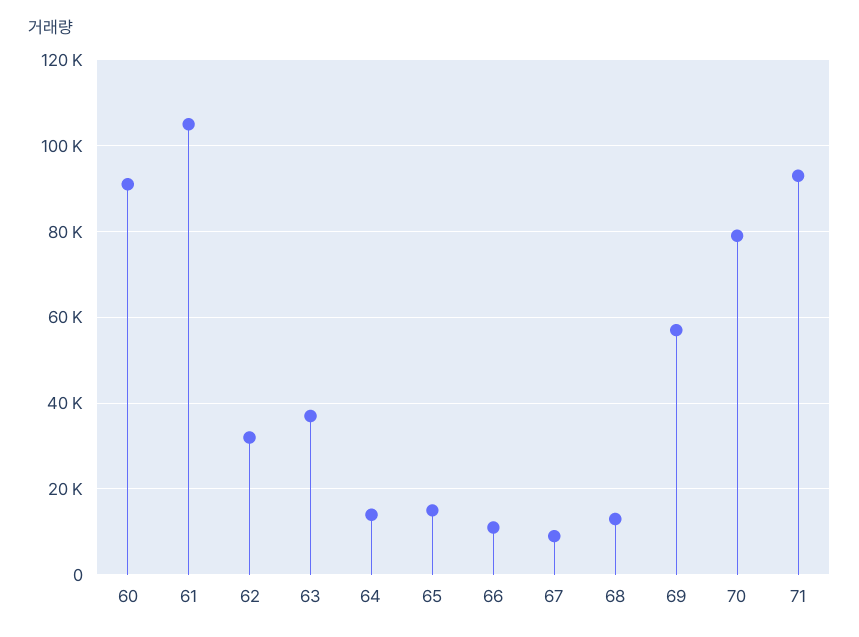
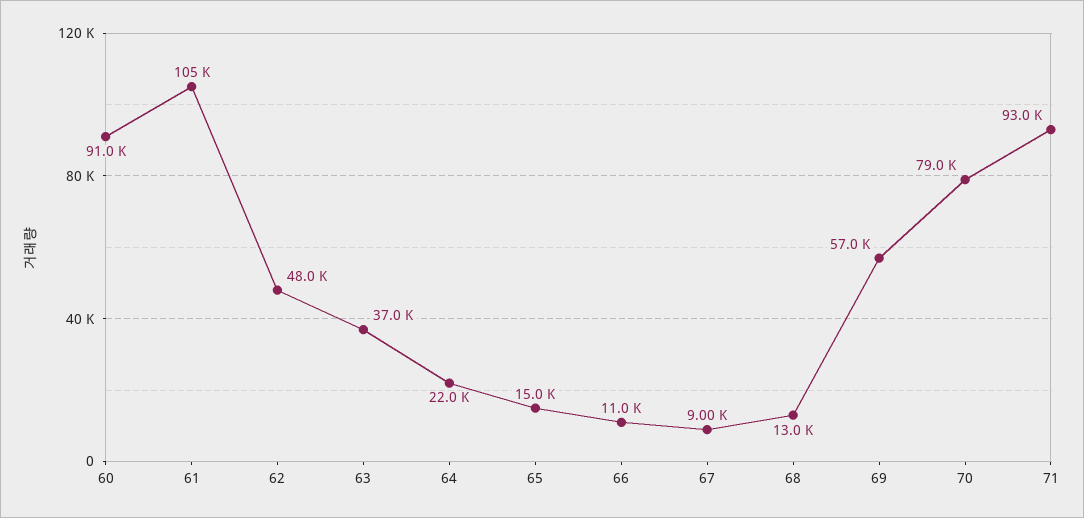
62: 32000 -> 48000
64: 14000 -> 22000

